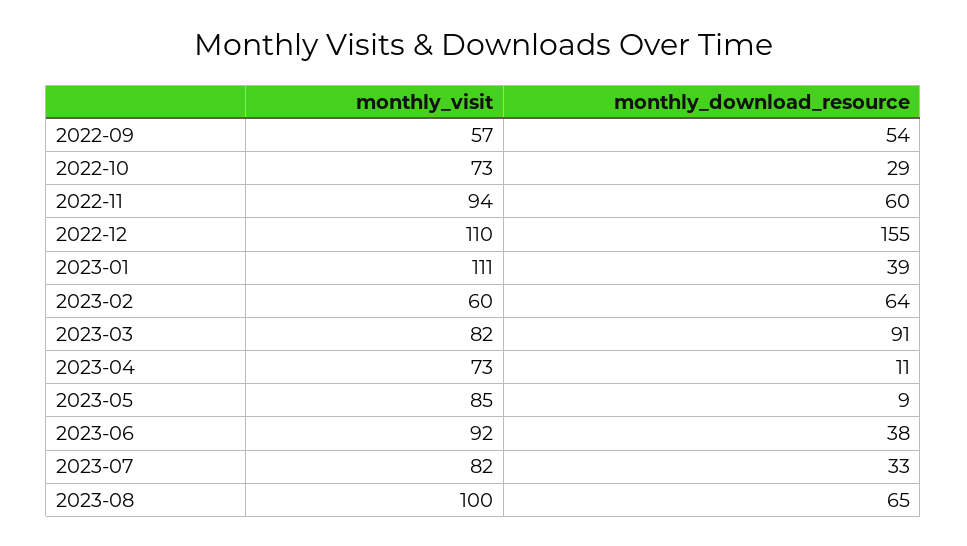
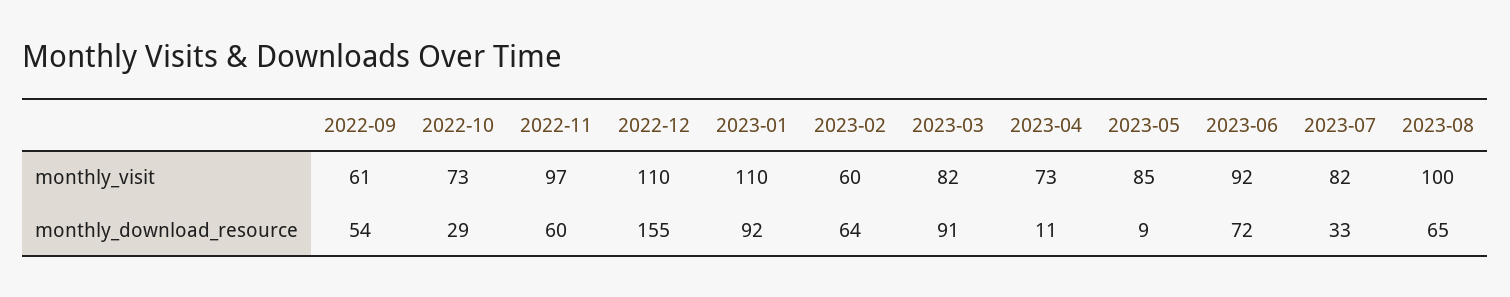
monthly_visit, 2022-09: 57 -> 61
monthly_visit, 2022-11: 94 -> 97
monthly_visit, 2023-01: 111 -> 110
monthly_download_resource, 2023-01: 39 -> 92
monthly_download_resource, 2023-06: 38 -> 72

